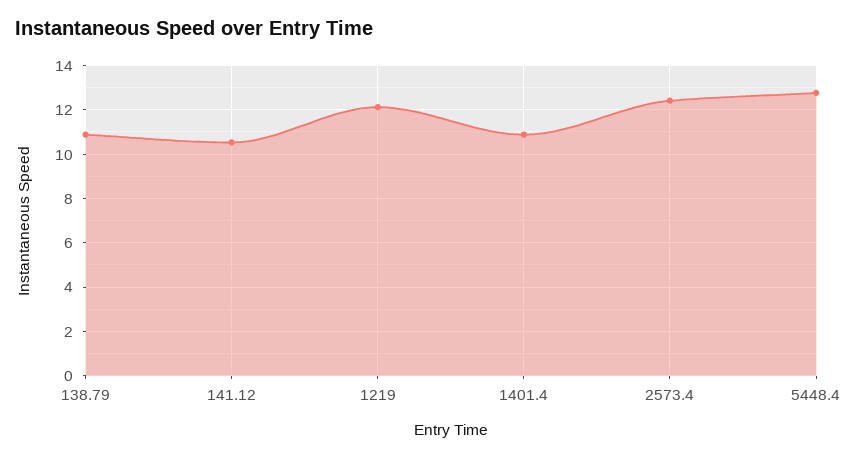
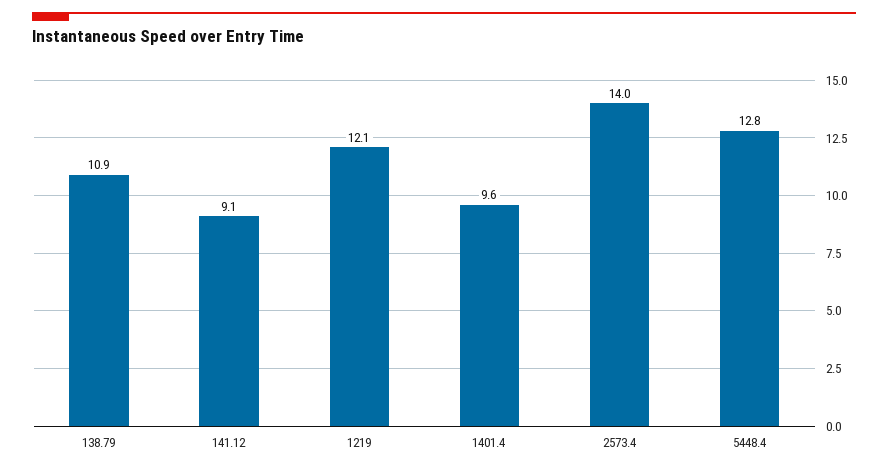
141.12: 10.5 -> 9.1
1401.4: 11 -> 9.6
2573.4: 12.5 -> 14

